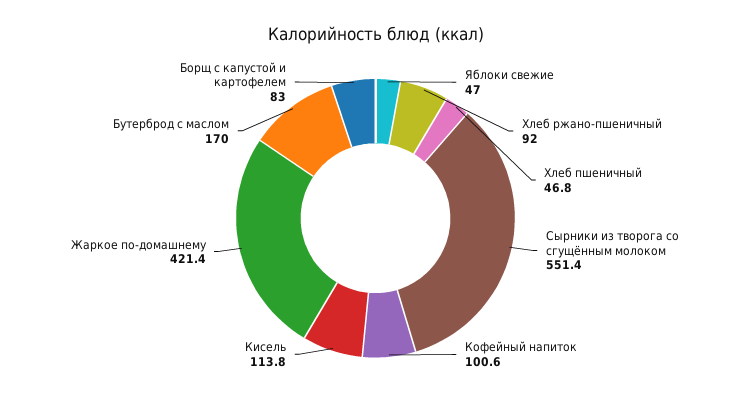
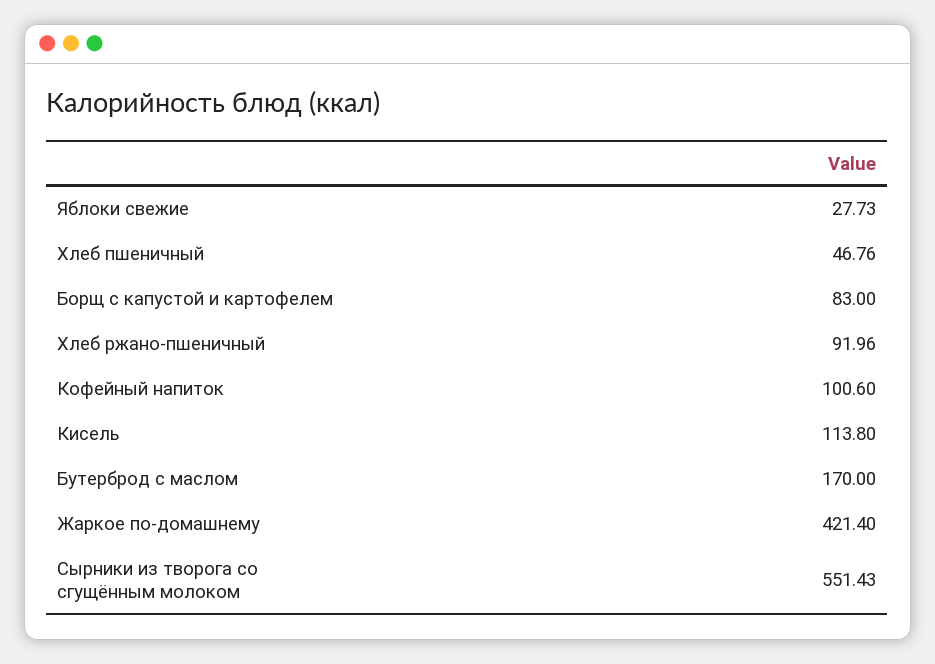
Яблоки свежие: 47 -> 27.73

